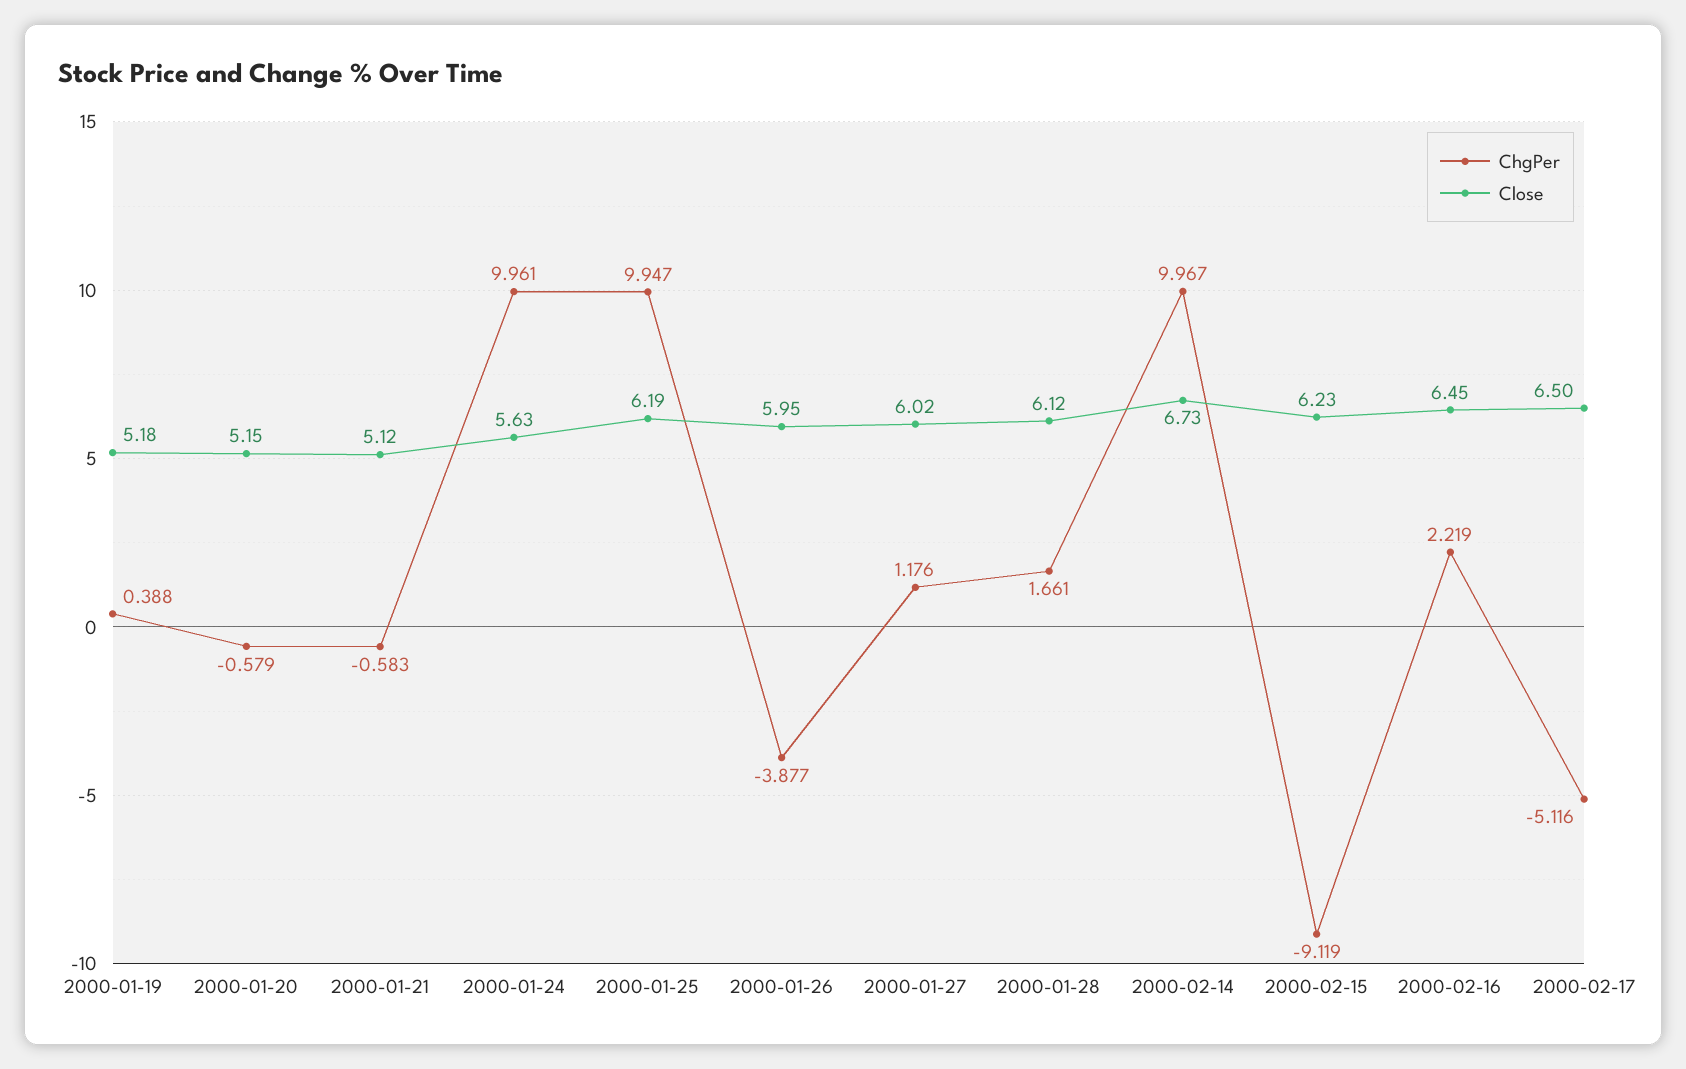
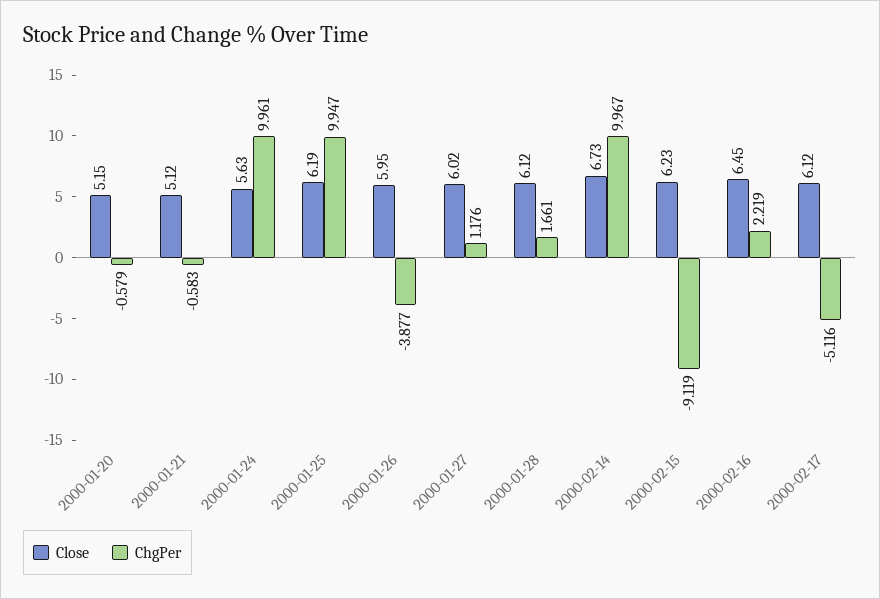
ChgPer, 2000-01-19: 0.388 -> none
Close, 2000-01-19: 5.18 -> none
Close, 2000-02-17: 6.5 -> 6.12

